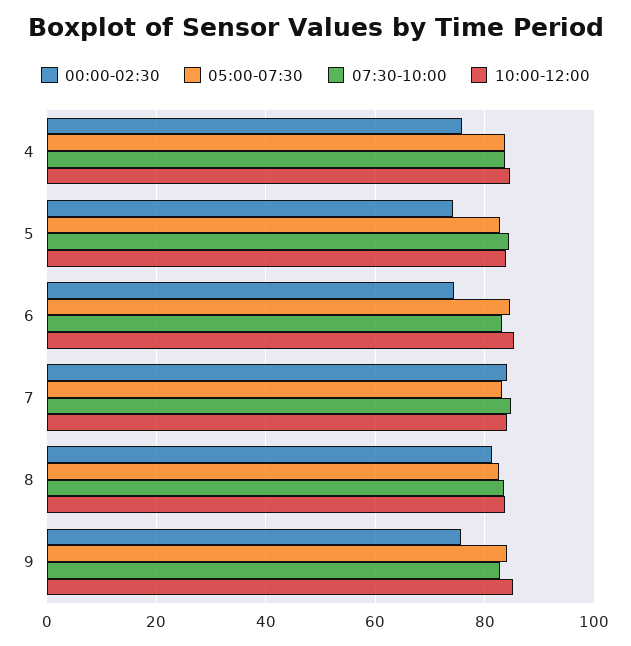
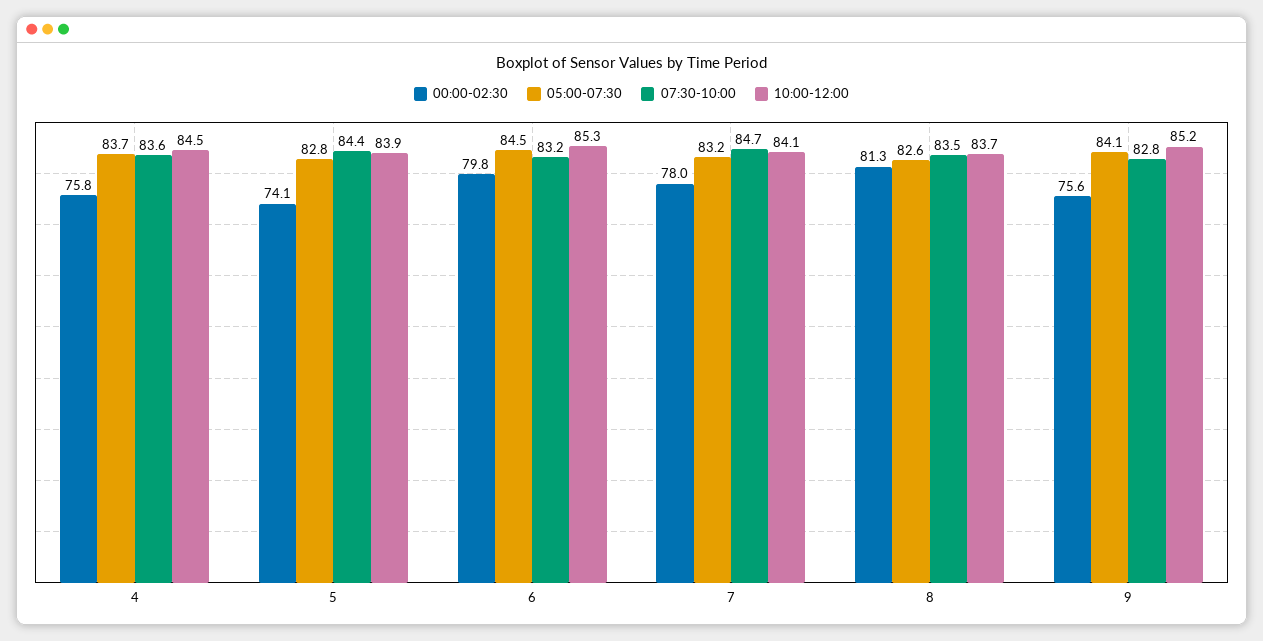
00:00-02:30, 6: 74 -> 79.8
00:00-02:30, 7: 84 -> 78

